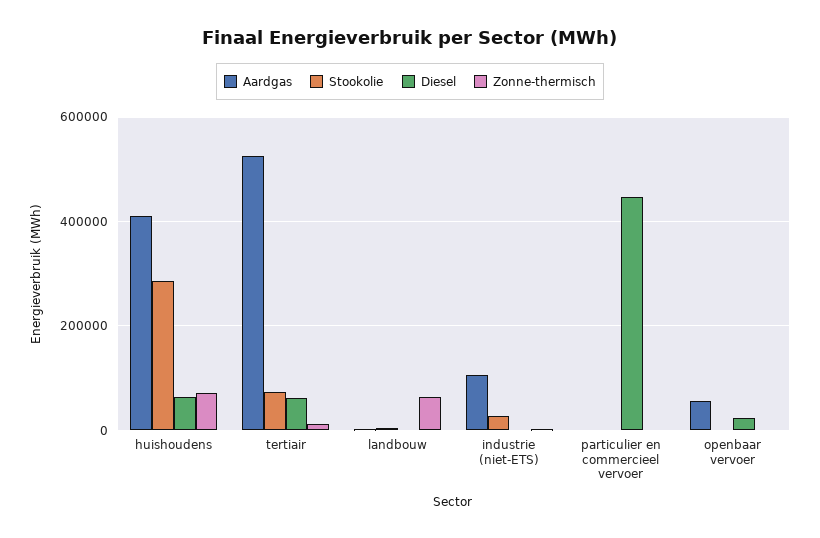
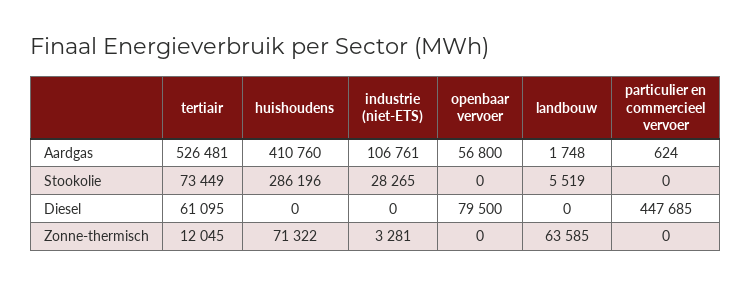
Diesel, huishoudens: 60000 -> 0
Diesel, openbaar vervoer: 20000 -> 79500

